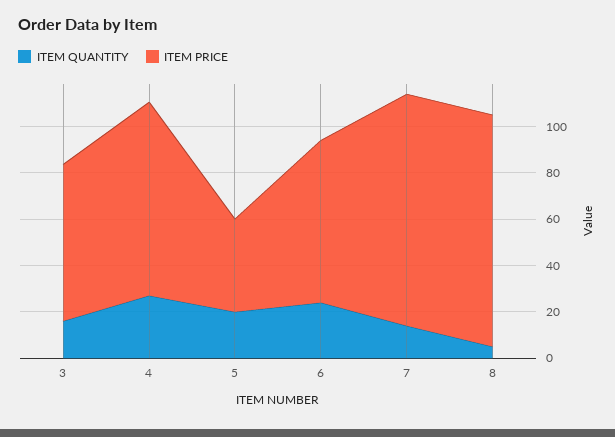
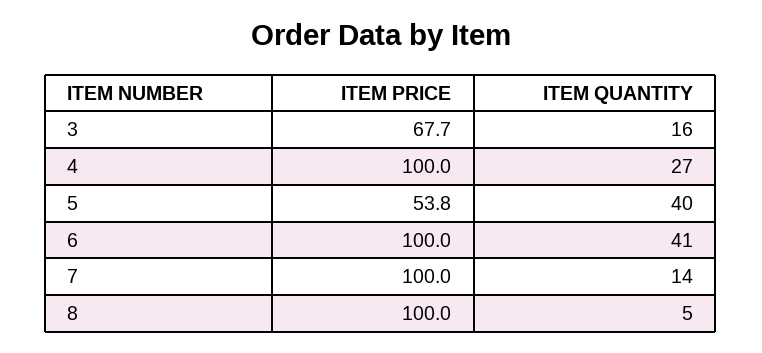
ITEM PRICE, 4: 85 -> 100
ITEM QUANTITY, 5: 20 -> 40
ITEM PRICE, 5: 40 -> 53.8
ITEM QUANTITY, 6: 25 -> 41
ITEM PRICE, 6: 70 -> 100

